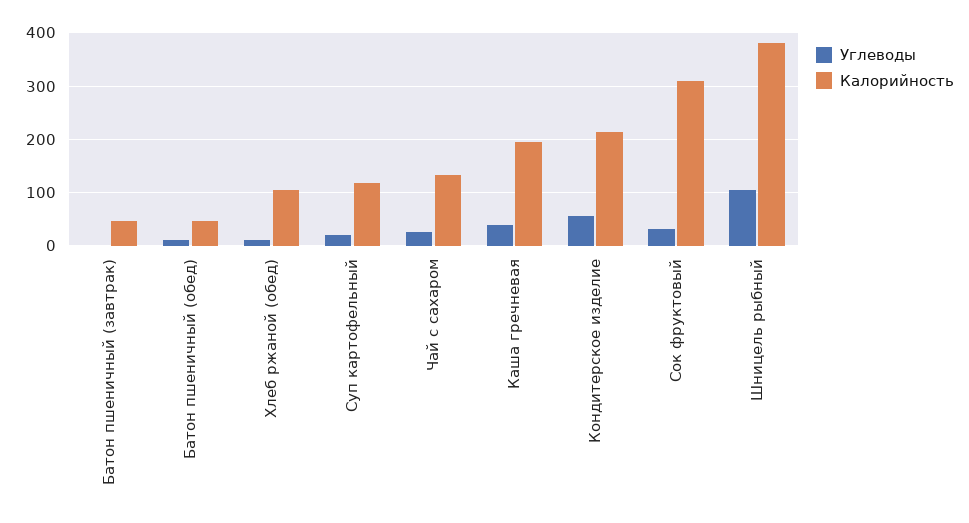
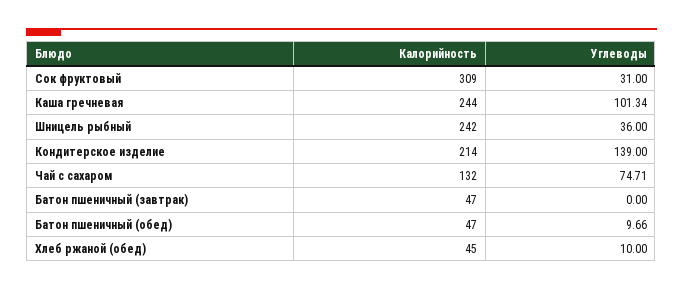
Калорийность, Хлеб ржаной (обед): 100 -> 45
Углеводы, Суп картофельный: 20 -> none
Калорийность, Суп картофельный: 120 -> none
Углеводы, Чай с сахаром: 20 -> 74.71
Углеводы, Каша гречневая: 40 -> 101.34
Калорийность, Каша гречневая: 200 -> 244
Углеводы, Кондитерское изделие: 60 -> 139
Углеводы, Шницель рыбный: 100 -> 36
Калорийность, Шницель рыбный: 380 -> 242

